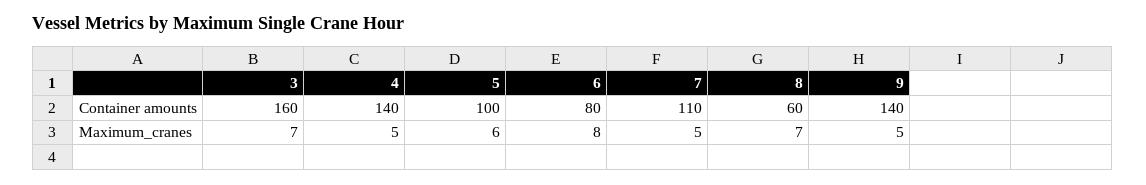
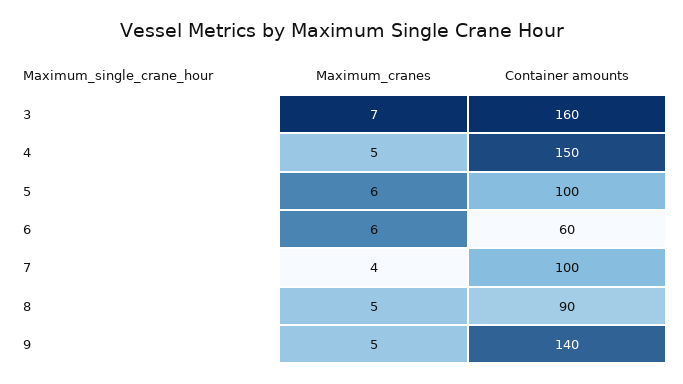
4, Container amounts: 140 -> 150
6, Container amounts: 80 -> 60
7, Container amounts: 110 -> 100
8, Container amounts: 60 -> 90
6, Maximum_cranes: 8 -> 6
7, Maximum_cranes: 5 -> 4
8, Maximum_cranes: 7 -> 5

